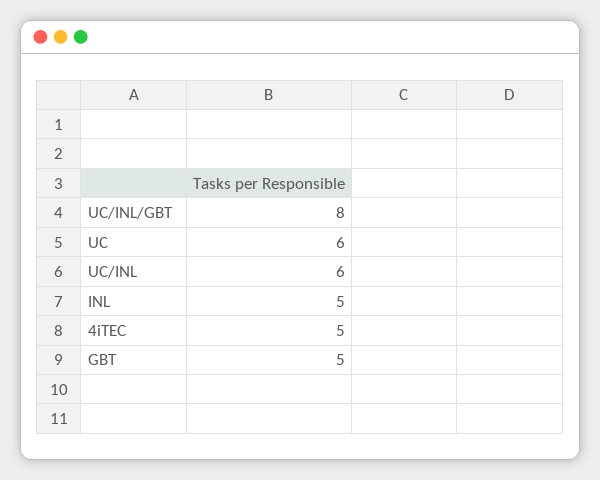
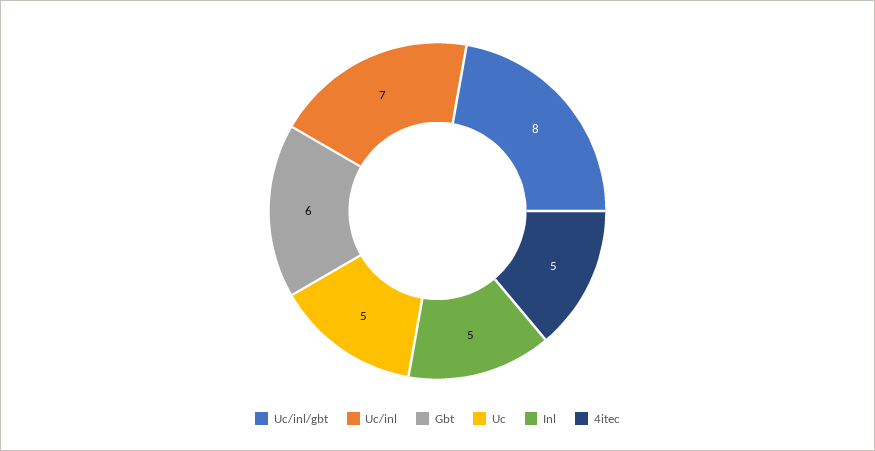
UC: 6 -> 5
UC/INL: 6 -> 7
GBT: 5 -> 6

